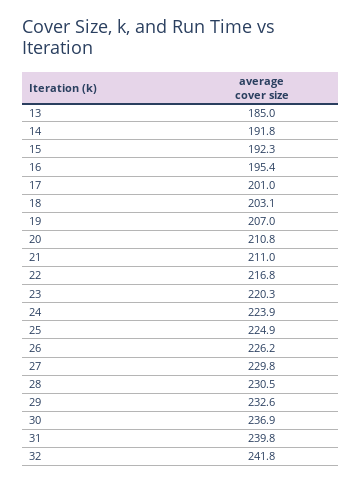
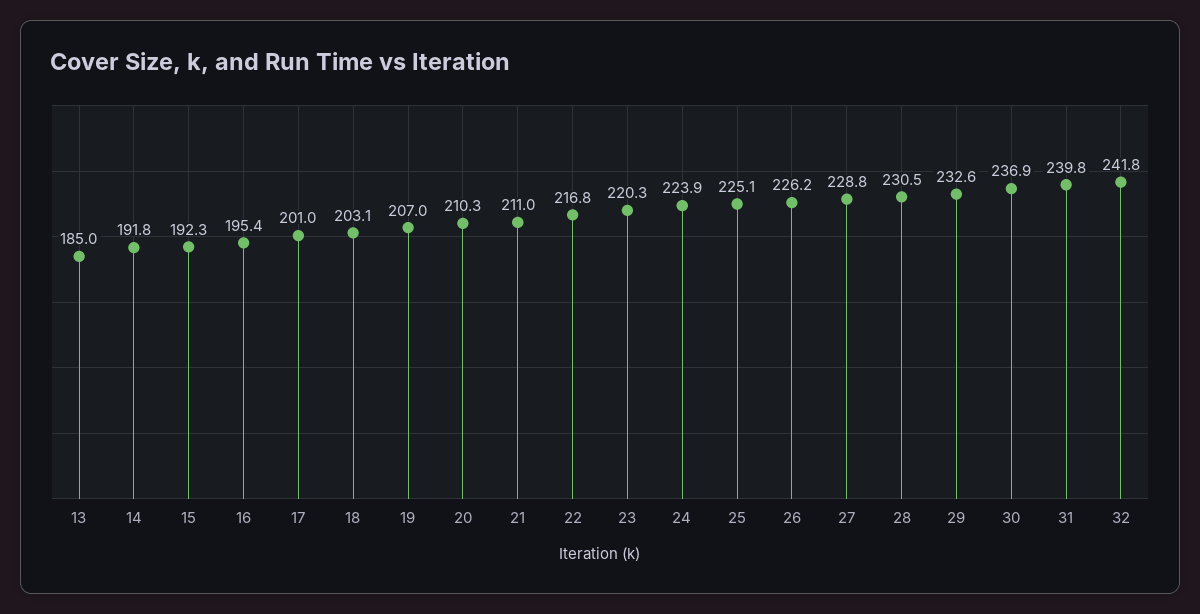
20: 210.8 -> 210.3
25: 224.9 -> 225.1
27: 229.8 -> 228.8

